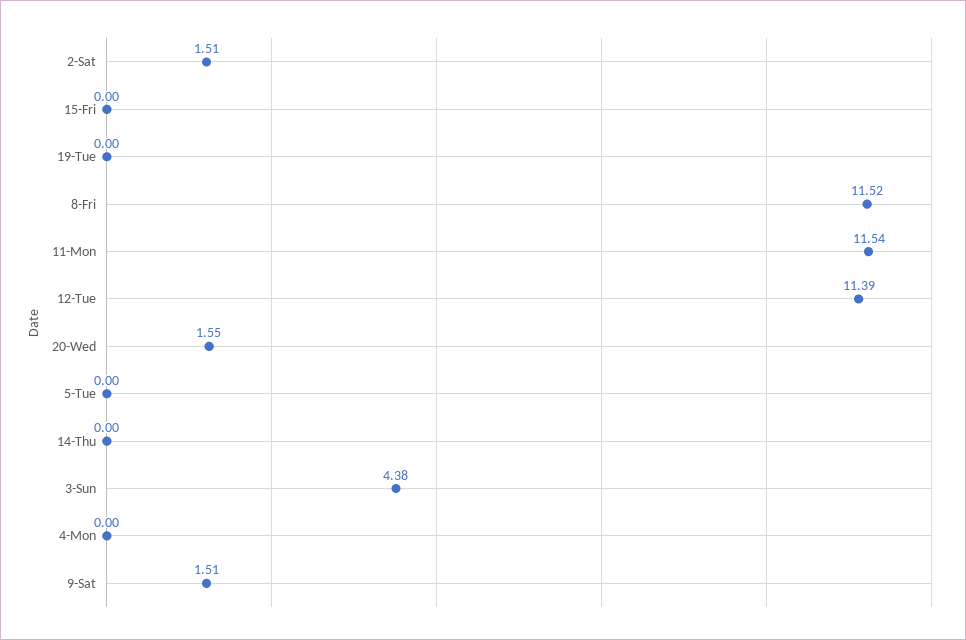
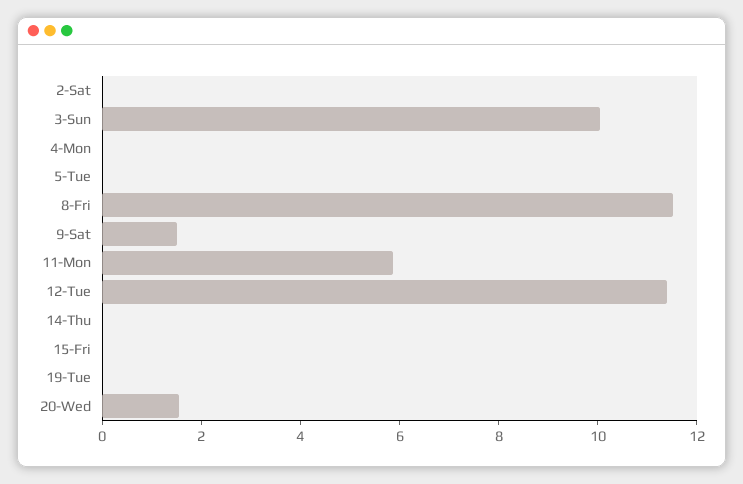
2-Sat: 1.51 -> 0
11-Mon: 11.54 -> 6
3-Sun: 4.38 -> 10

